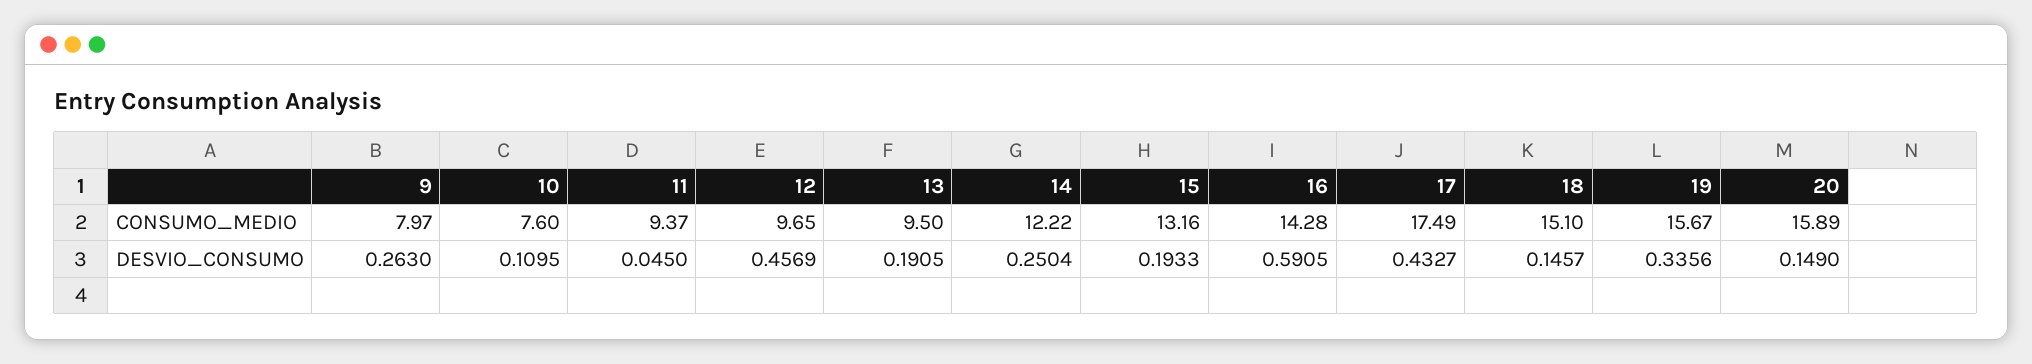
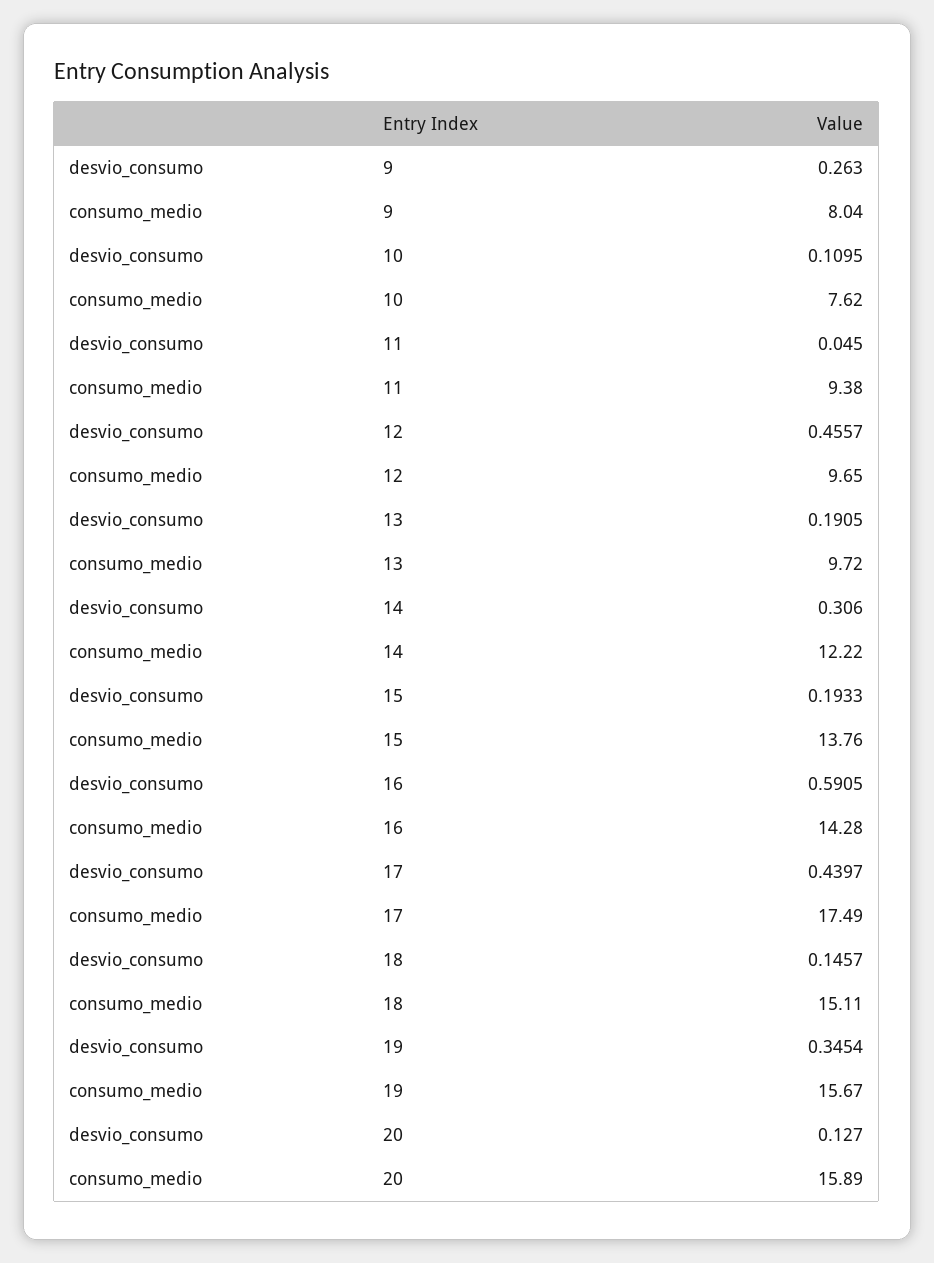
9, CONSUMO_MEDIO: 7.97 -> 8.04
10, CONSUMO_MEDIO: 7.6 -> 7.62
11, CONSUMO_MEDIO: 9.37 -> 9.38
13, CONSUMO_MEDIO: 9.5 -> 9.72
15, CONSUMO_MEDIO: 13.16 -> 13.76
18, CONSUMO_MEDIO: 15.1 -> 15.11
12, DESVIO_CONSUMO: 0.4569 -> 0.4557
14, DESVIO_CONSUMO: 0.2504 -> 0.306
17, DESVIO_CONSUMO: 0.4327 -> 0.4397
19, DESVIO_CONSUMO: 0.3356 -> 0.3454
20, DESVIO_CONSUMO: 0.149 -> 0.127

